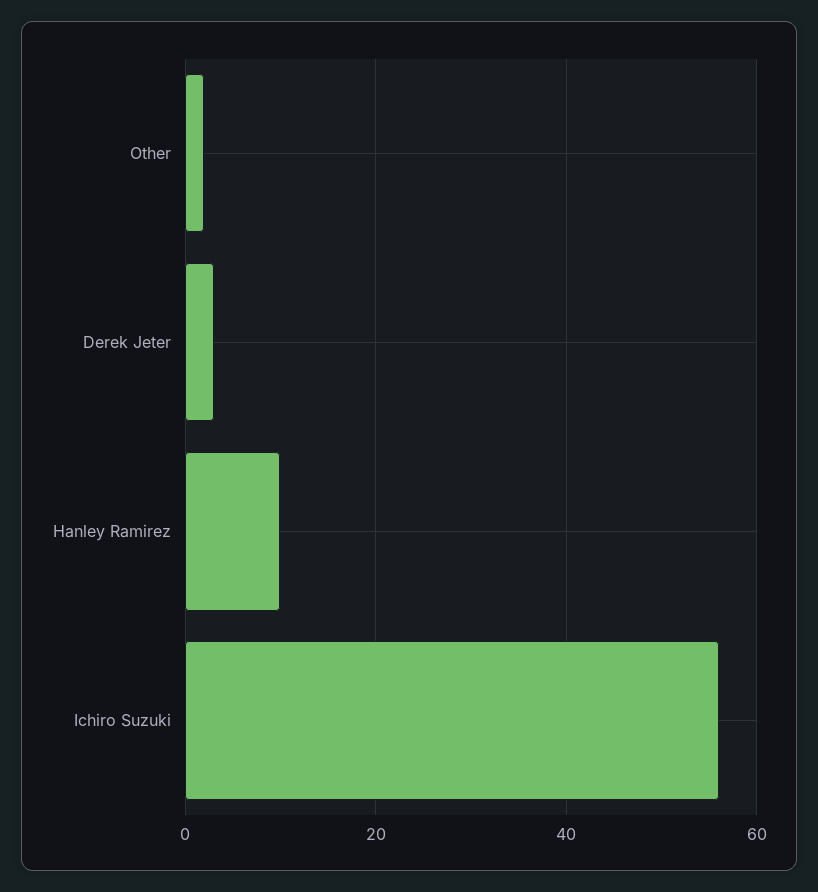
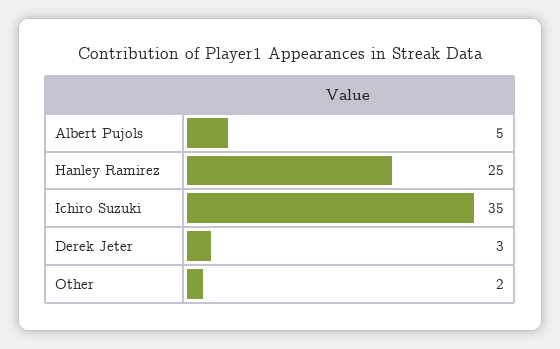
Hanley Ramirez: 10 -> 25
Ichiro Suzuki: 55 -> 35
Albert Pujols: none -> 5

